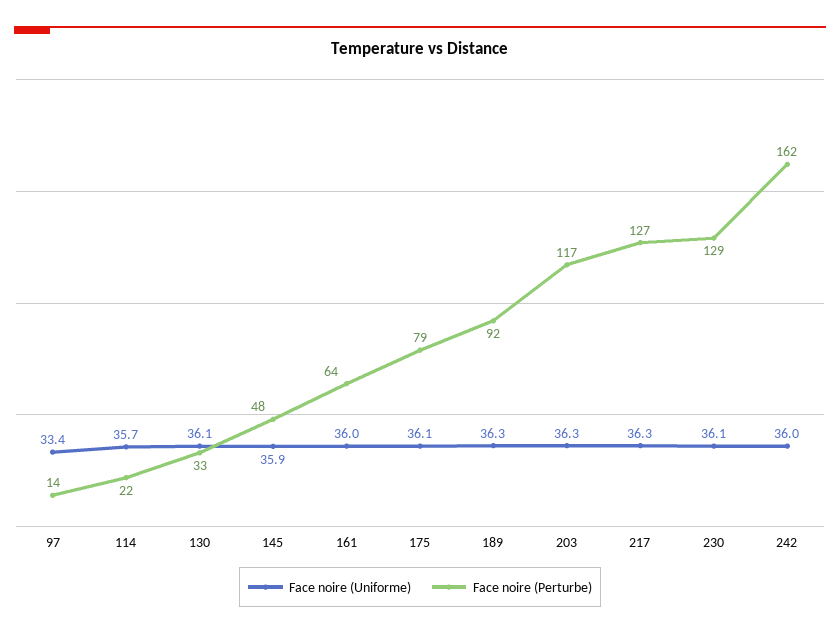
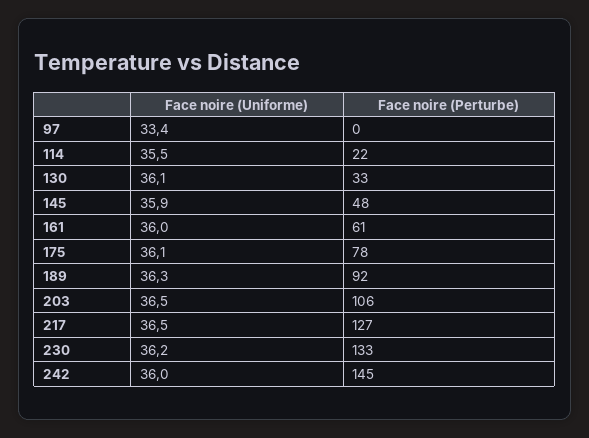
Face noire (Perturbe), 97: 14 -> 0
Face noire (Uniforme), 114: 35.7 -> 35.5
Face noire (Perturbe), 161: 64 -> 61
Face noire (Perturbe), 175: 79 -> 78
Face noire (Uniforme), 203: 36.3 -> 36.5
Face noire (Perturbe), 203: 117 -> 106
Face noire (Uniforme), 217: 36.3 -> 36.5
Face noire (Uniforme), 230: 36.1 -> 36.2
Face noire (Perturbe), 230: 129 -> 133
Face noire (Perturbe), 242: 162 -> 145

